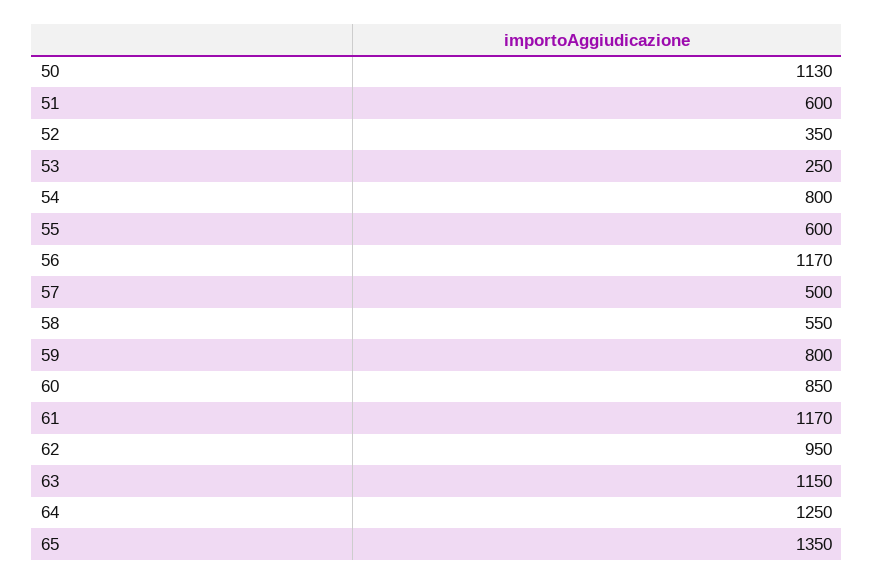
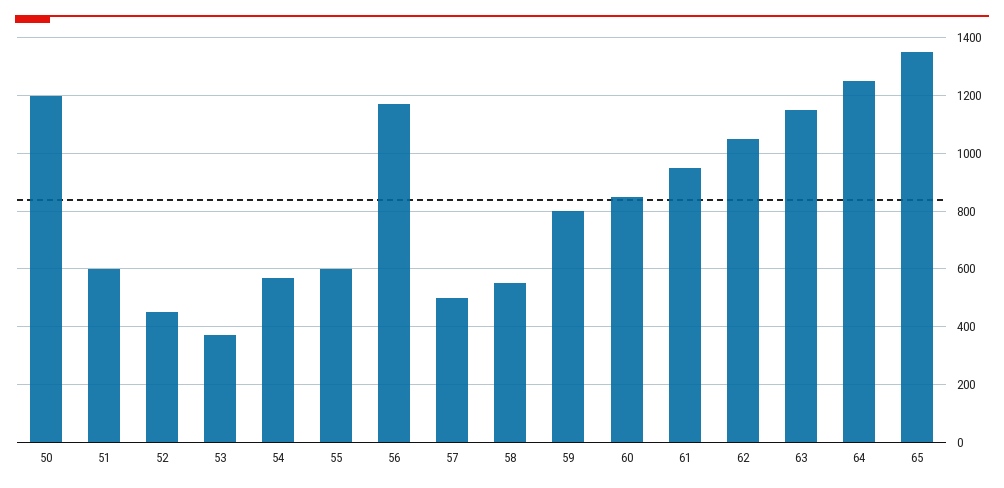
50: 1130 -> 1200
52: 350 -> 450
53: 250 -> 375
54: 800 -> 575
61: 1170 -> 950
62: 950 -> 1050

